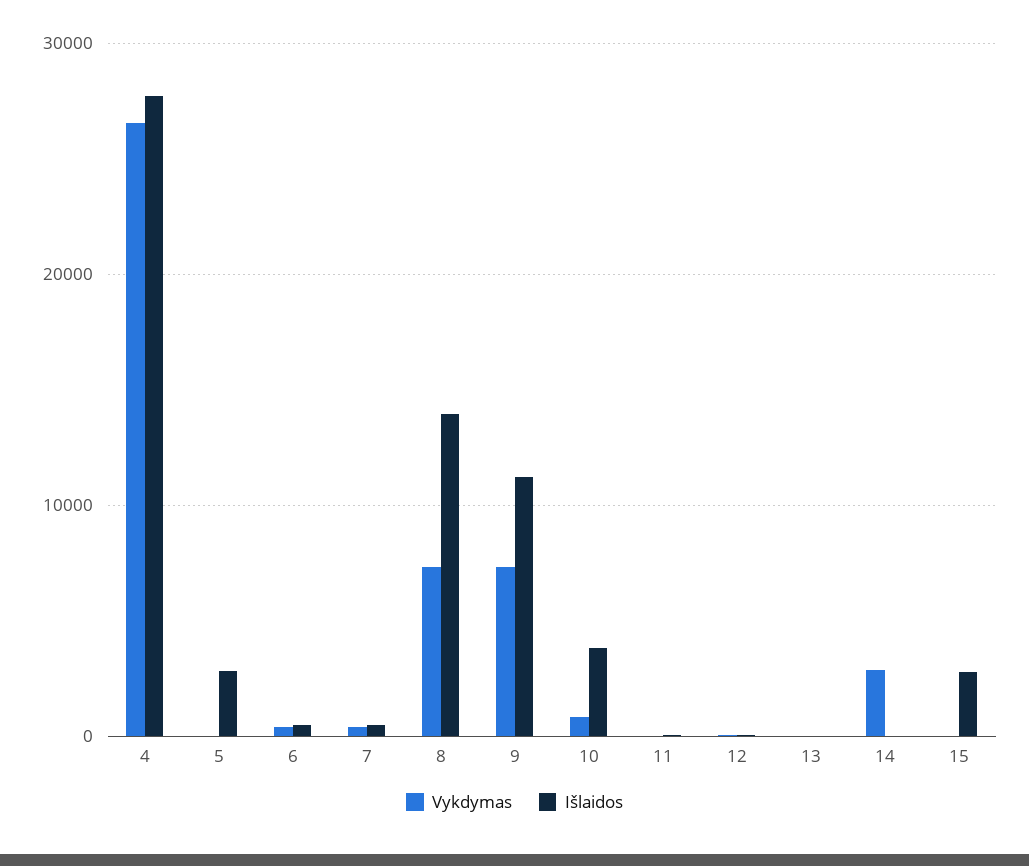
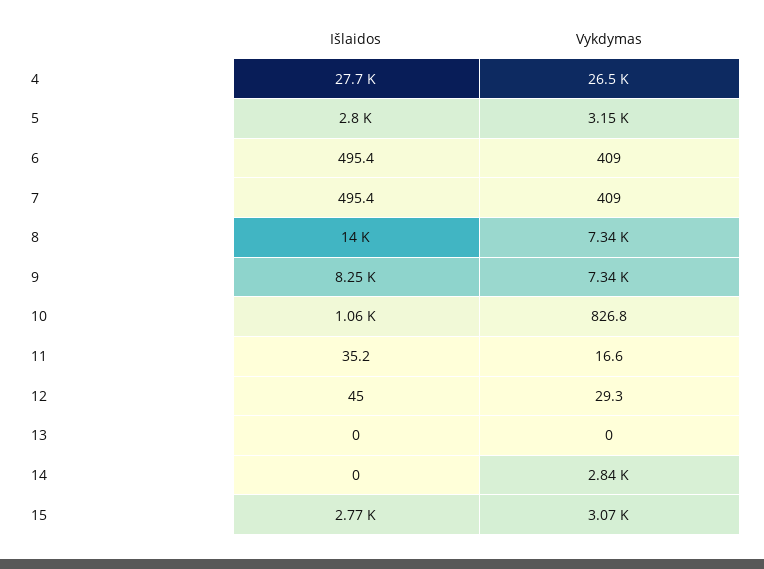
Vykdymas, 5: 0 -> 3150
Išlaidos, 9: 11000 -> 8250
Išlaidos, 10: 4000 -> 1060
Vykdymas, 15: 0 -> 3070

